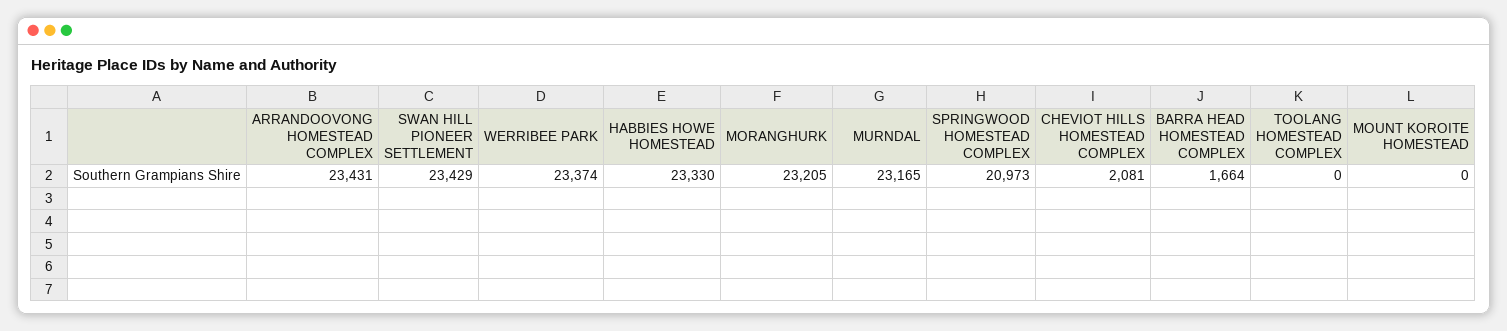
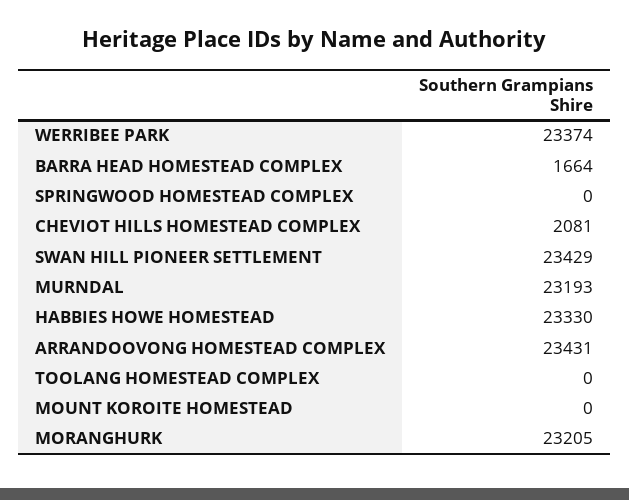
MURNDAL: 23165 -> 23193
SPRINGWOOD HOMESTEAD COMPLEX: 20973 -> 0

